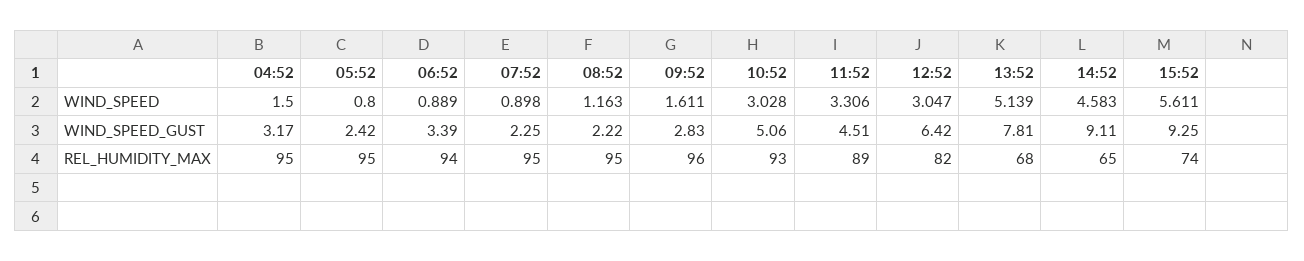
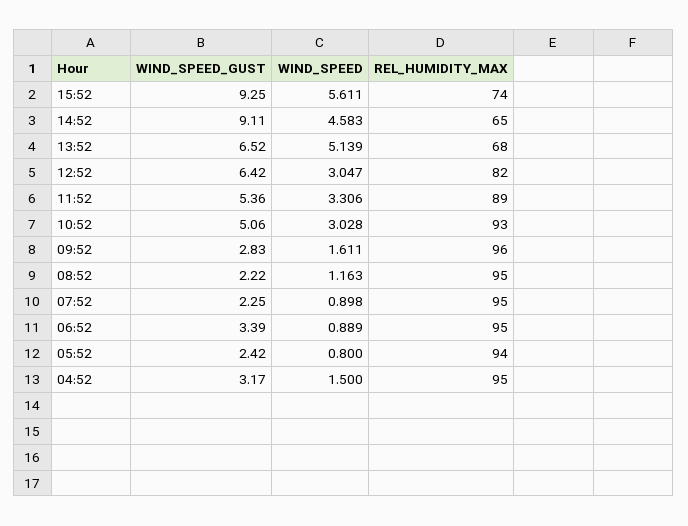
11:52, WIND_SPEED_GUST: 4.51 -> 5.36
13:52, WIND_SPEED_GUST: 7.81 -> 6.52
05:52, REL_HUMIDITY_MAX: 95 -> 94
06:52, REL_HUMIDITY_MAX: 94 -> 95

